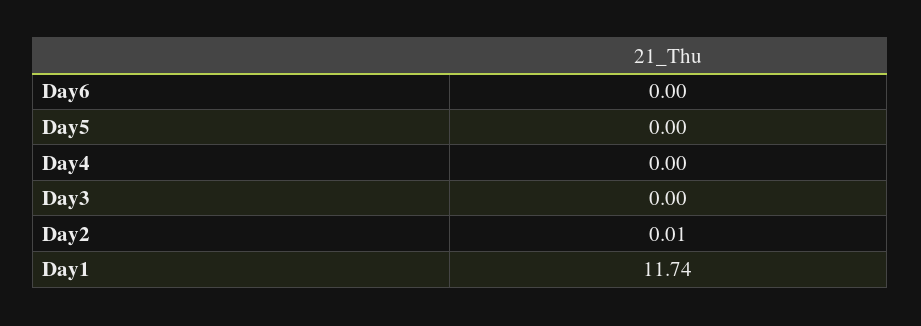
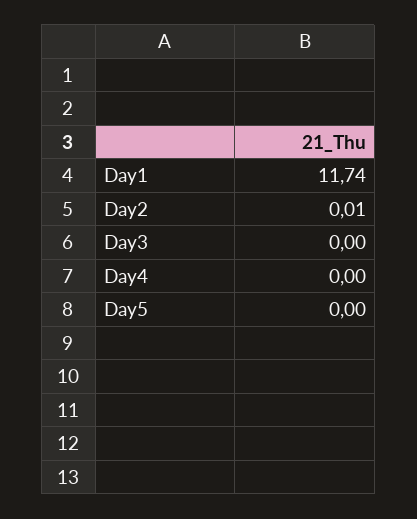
Day6: 0 -> none

